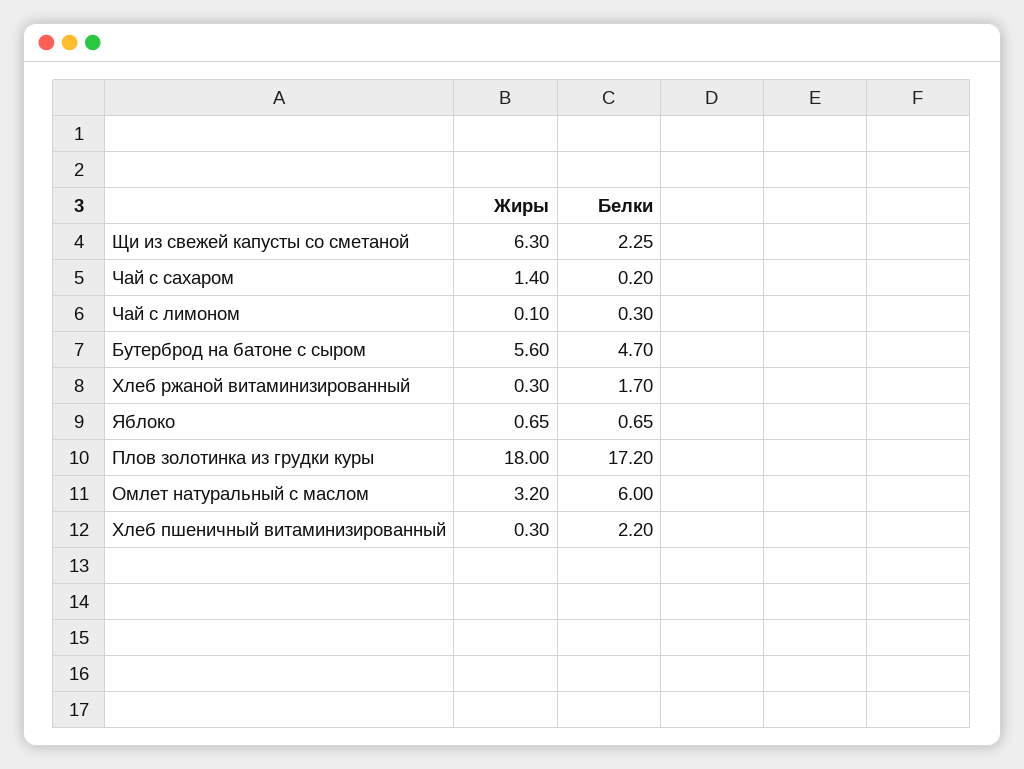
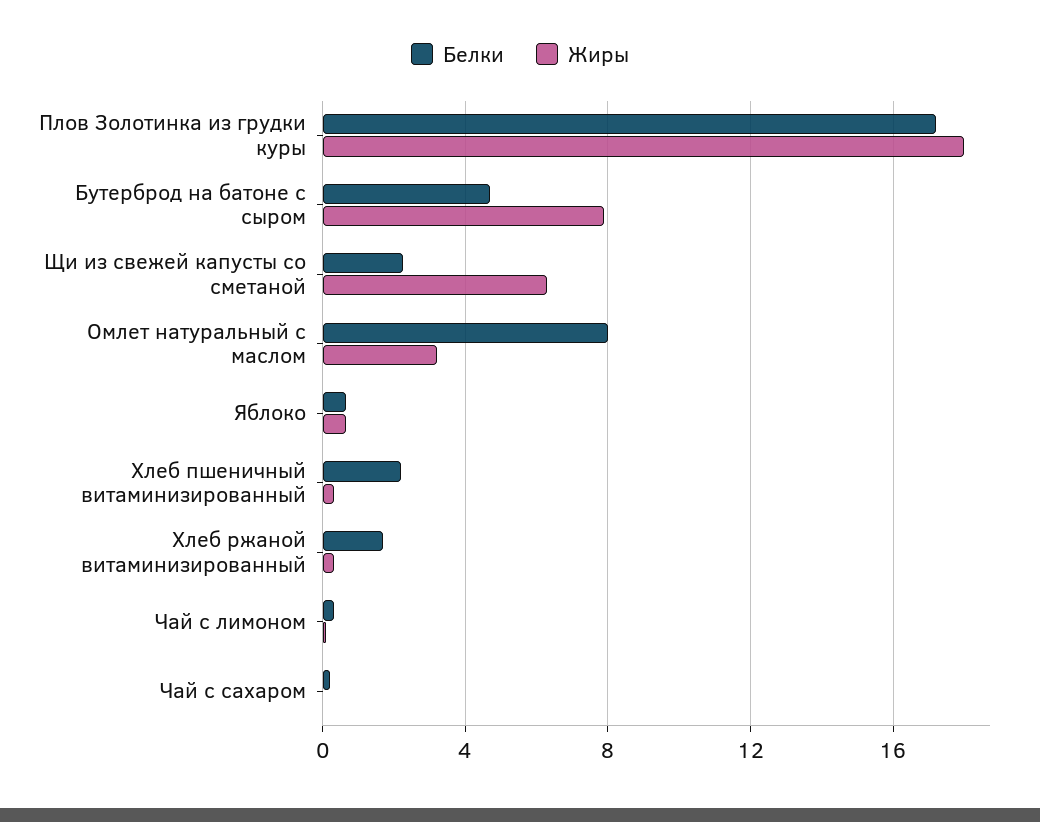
Жиры, Чай с сахаром: 1.4 -> 0
Жиры, Бутерброд на батоне с сыром: 5.6 -> 8
Белки, Омлет натуральный с маслом: 6 -> 8

